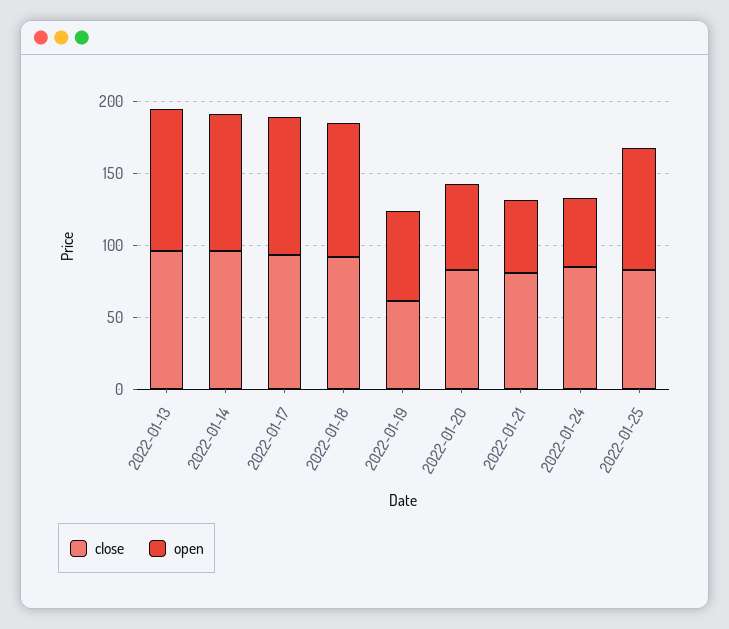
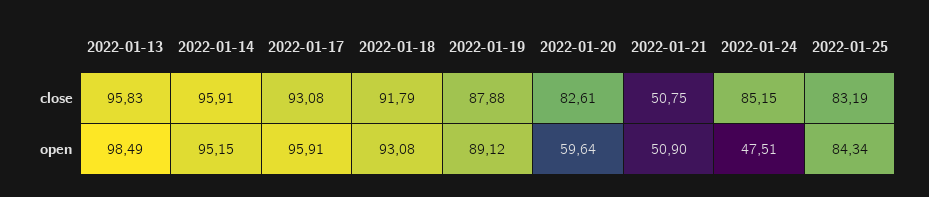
close, 2022-01-19: 60 -> 87.88
open, 2022-01-19: 60 -> 89.12
close, 2022-01-21: 80 -> 50.75

